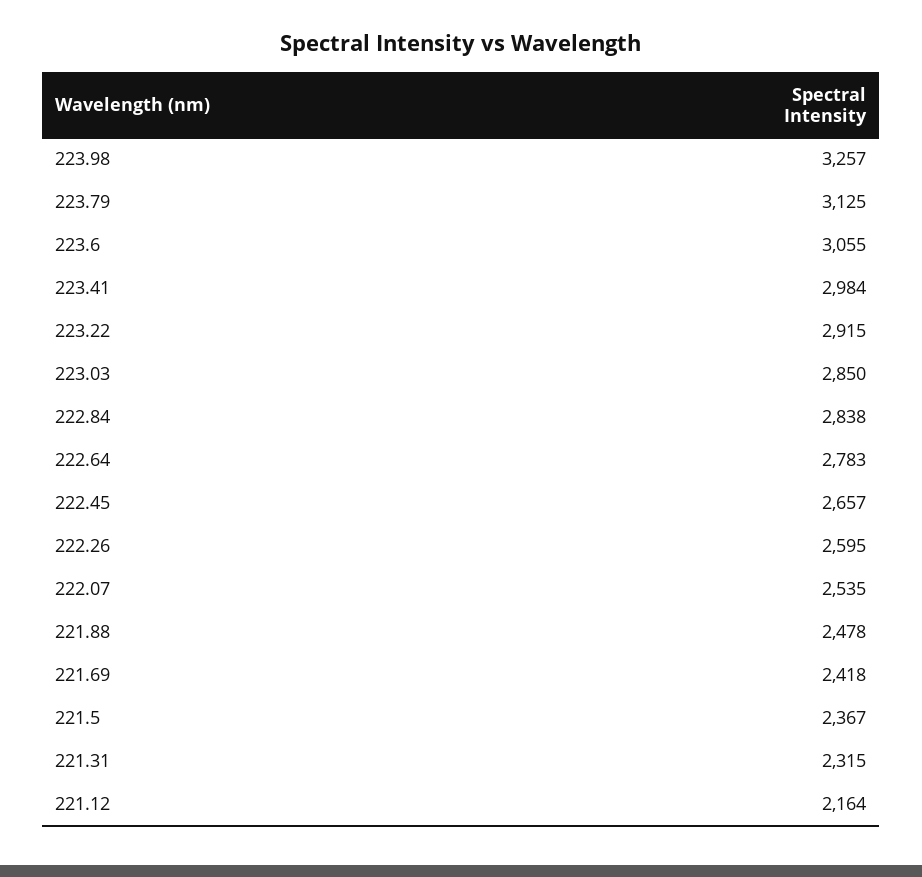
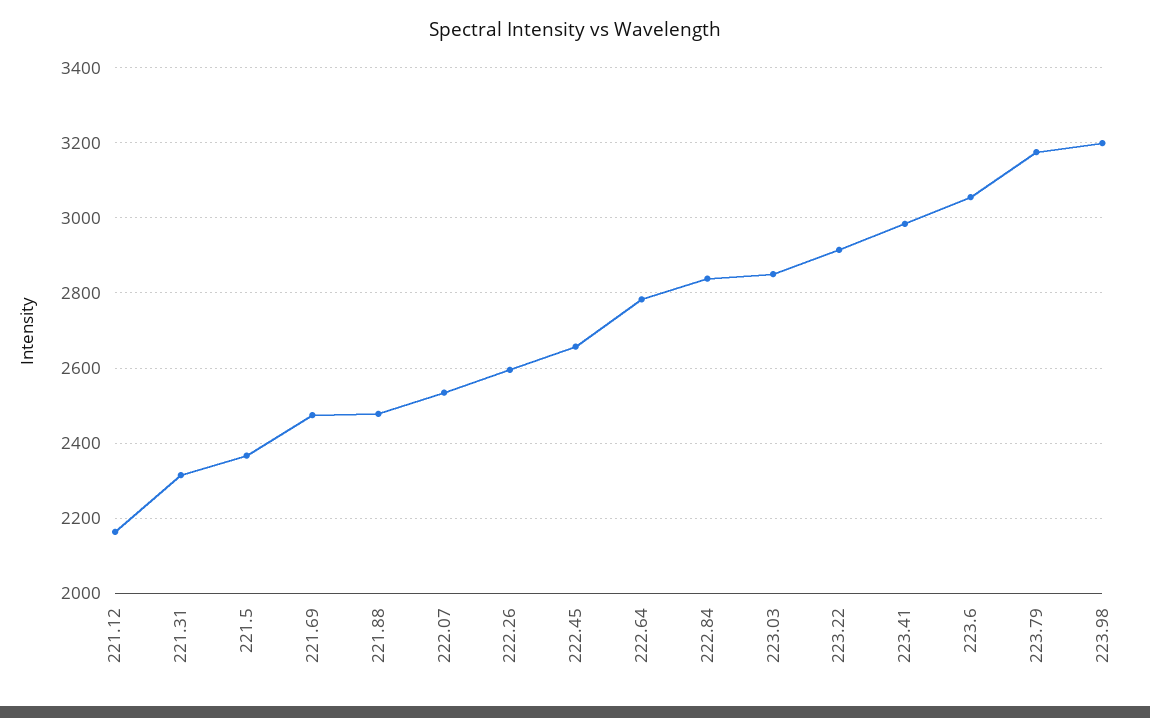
223.98: 3257 -> 3200
223.79: 3125 -> 3180
221.69: 2418 -> 2480

